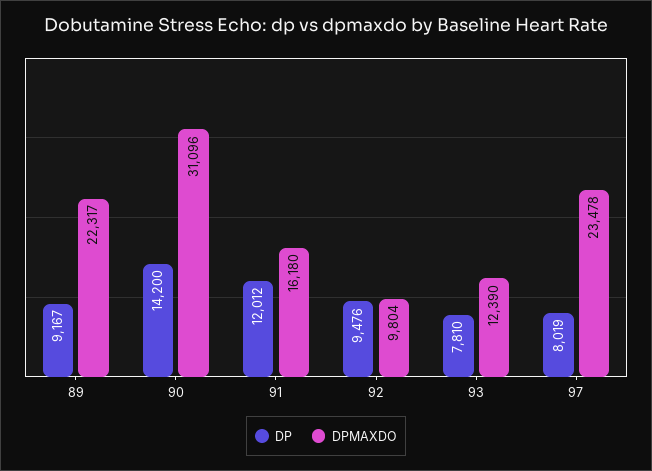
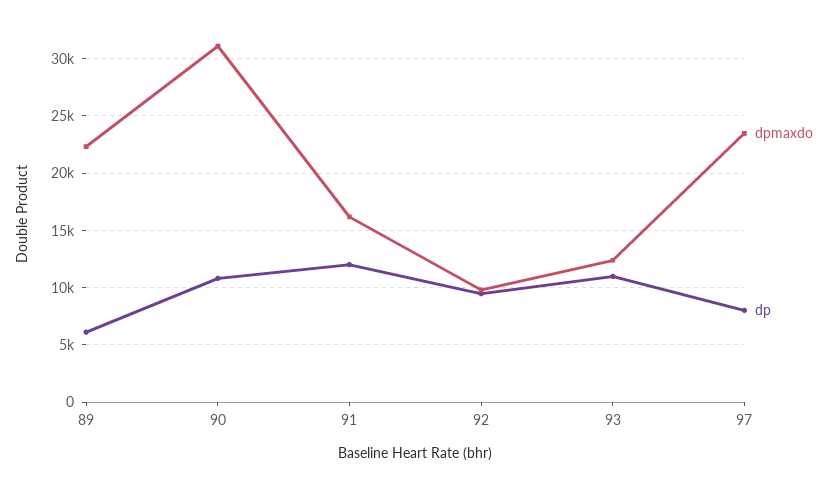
DP, 89: 9167 -> 6000
DP, 90: 14200 -> 11000
DP, 93: 7810 -> 11000

